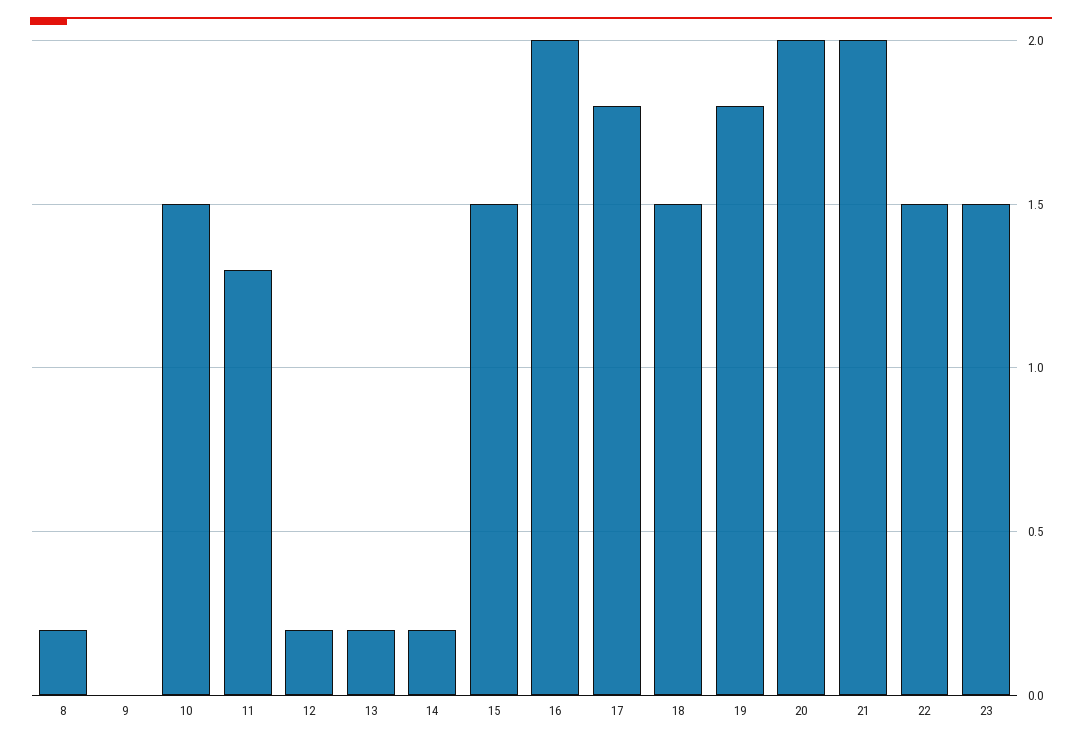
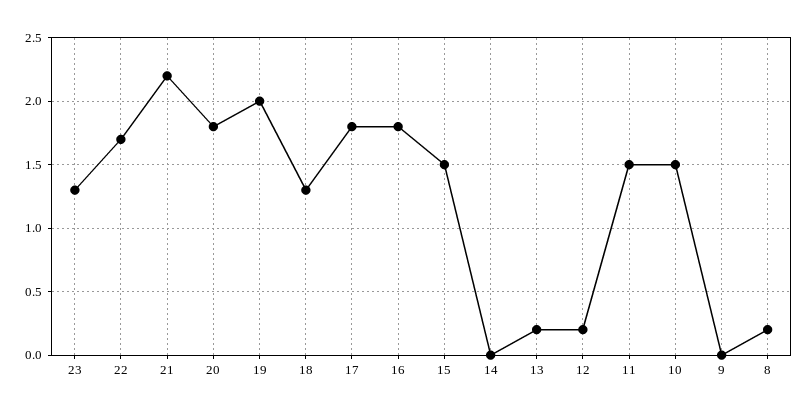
11: 1.3 -> 1.5
14: 0.2 -> 0
16: 2 -> 1.8
18: 1.5 -> 1.3
19: 1.8 -> 2
20: 2 -> 1.8
21: 2 -> 2.2
22: 1.5 -> 1.7
23: 1.5 -> 1.3

